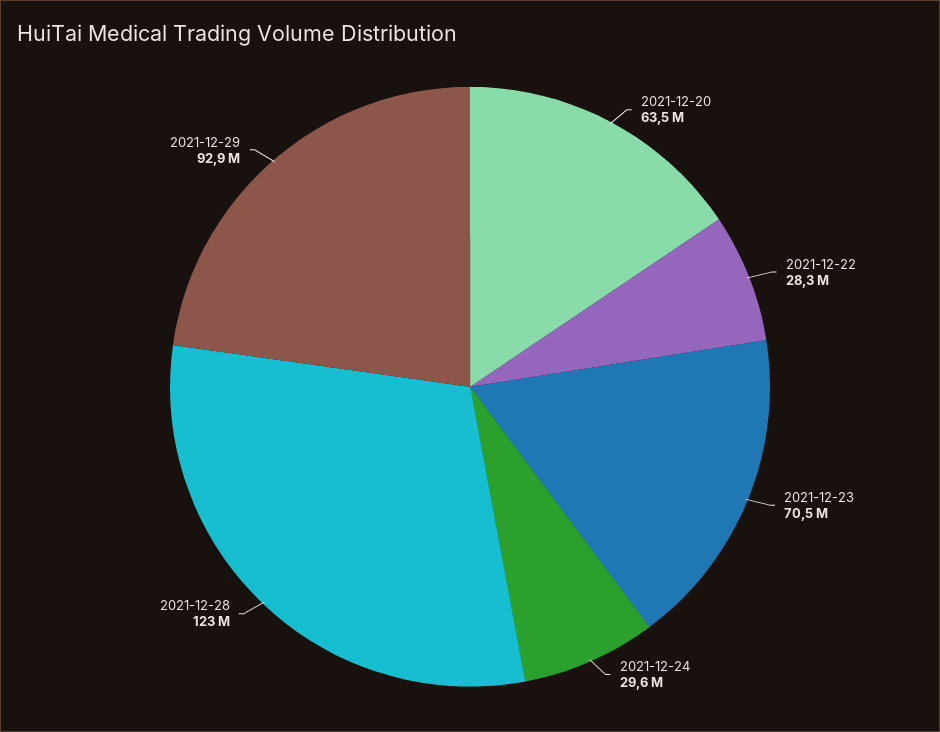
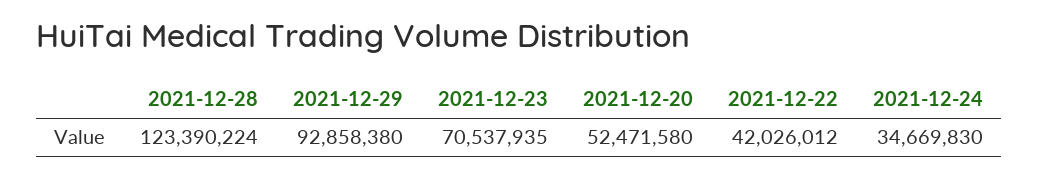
2021-12-20: 63500000 -> 52471580
2021-12-22: 28300000 -> 42026012
2021-12-24: 29600000 -> 34669830

